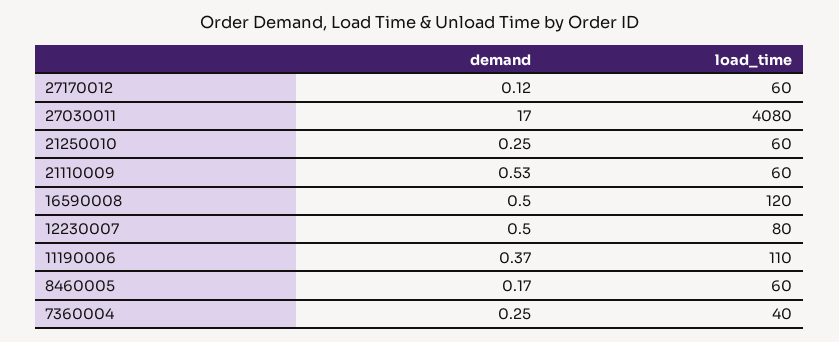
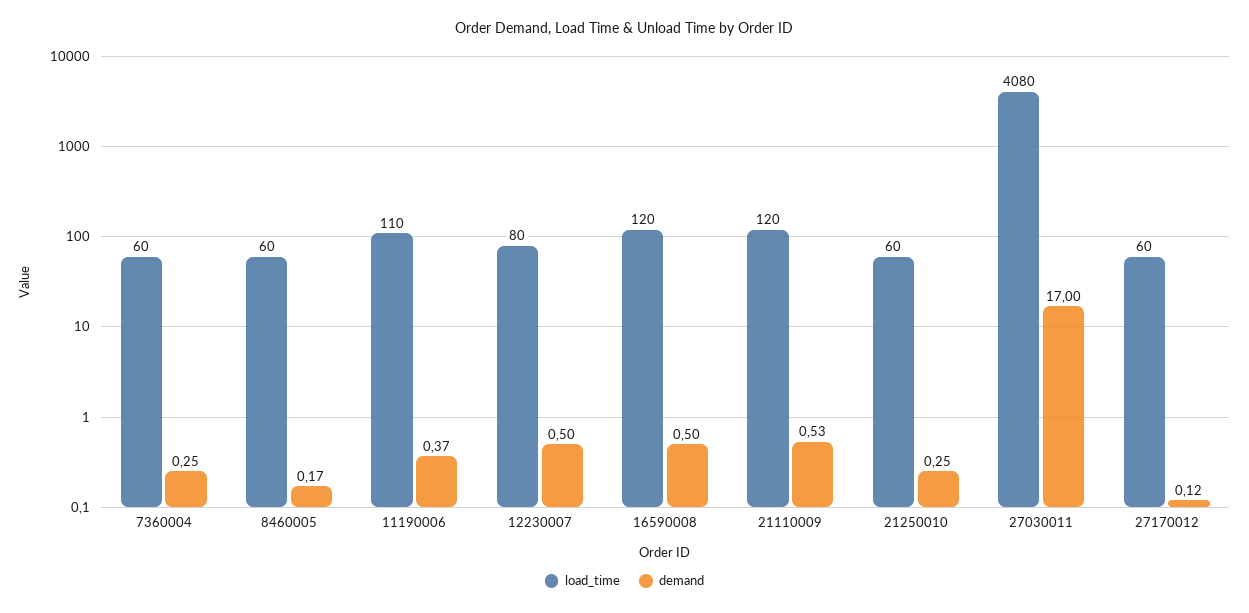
load_time, 21110009: 60 -> 120
load_time, 7360004: 40 -> 60

